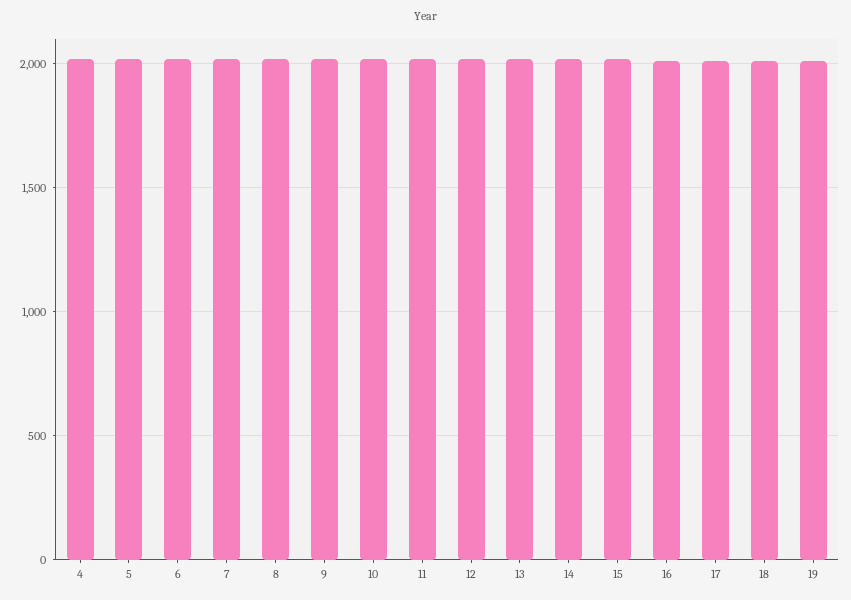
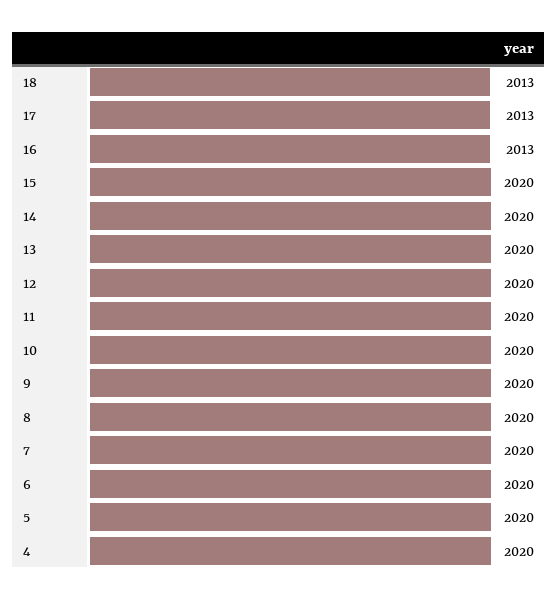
19: 2000 -> none

